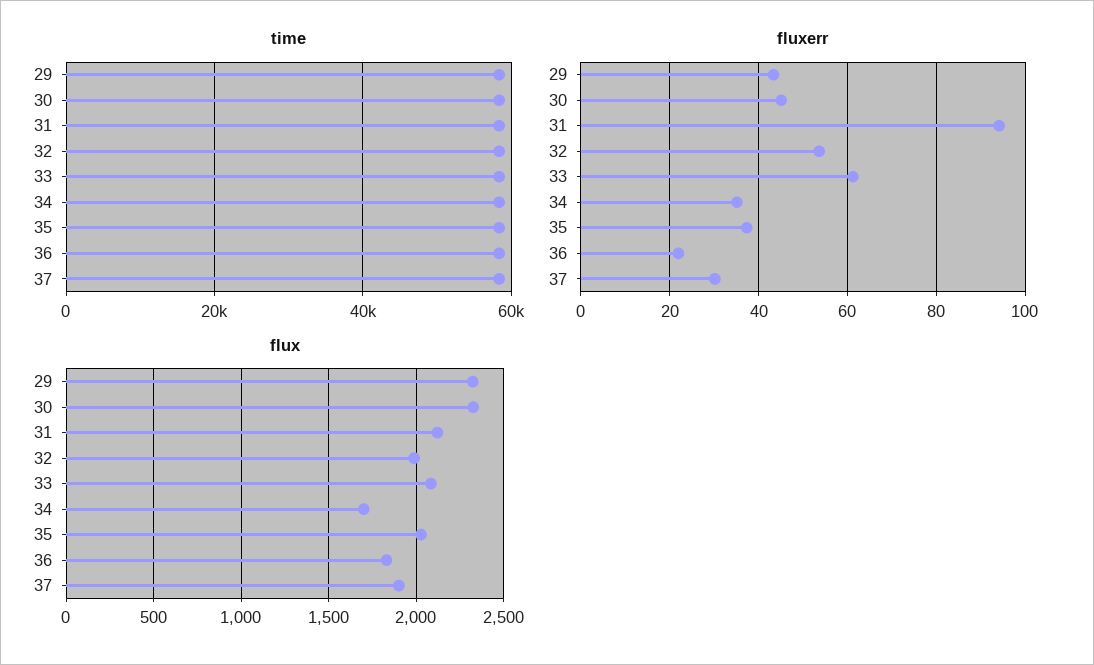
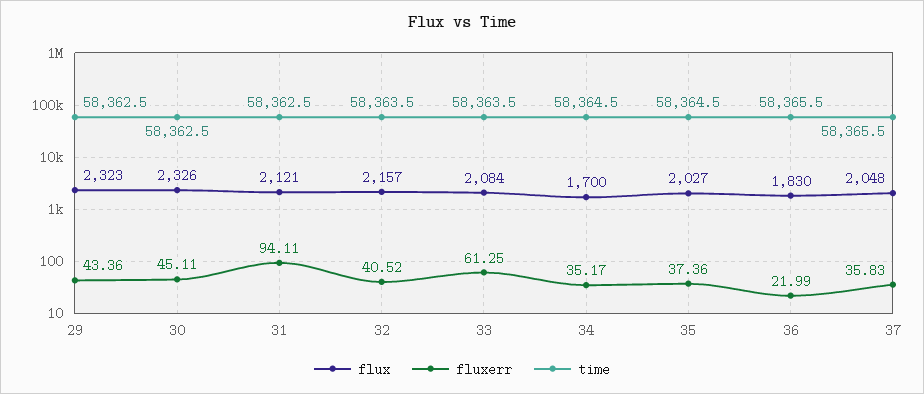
fluxerr, 32: 54 -> 40.52
fluxerr, 37: 30 -> 35.83
flux, 32: 2000 -> 2157
flux, 37: 1900 -> 2048

